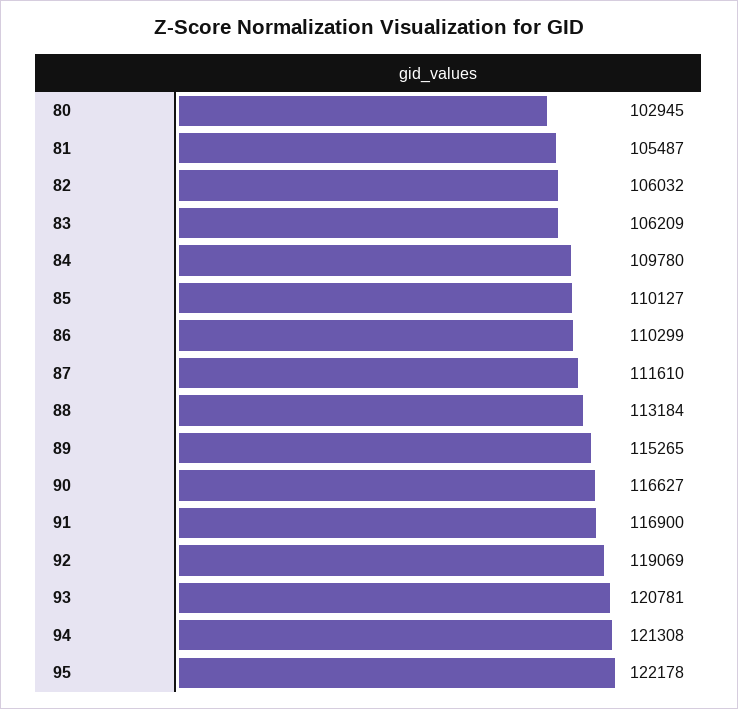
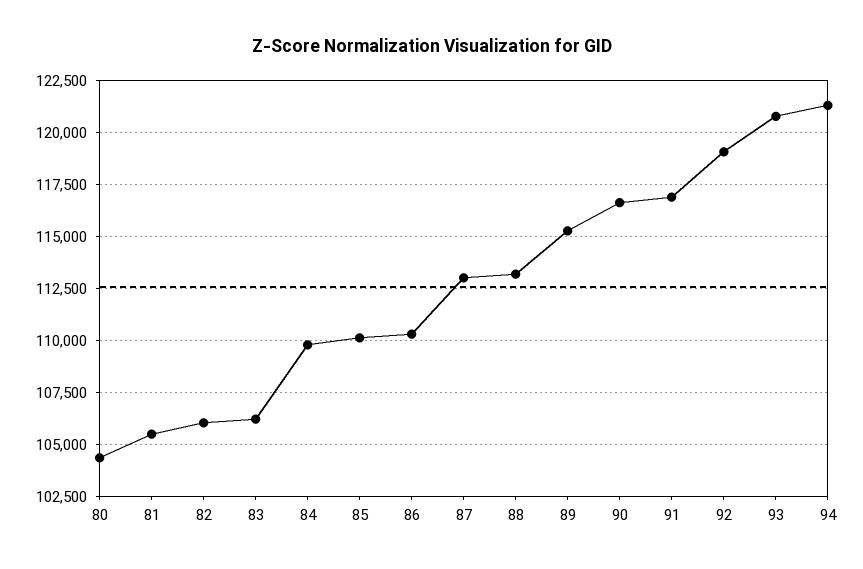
80: 102945 -> 104500
87: 111610 -> 113000
95: 122178 -> none

